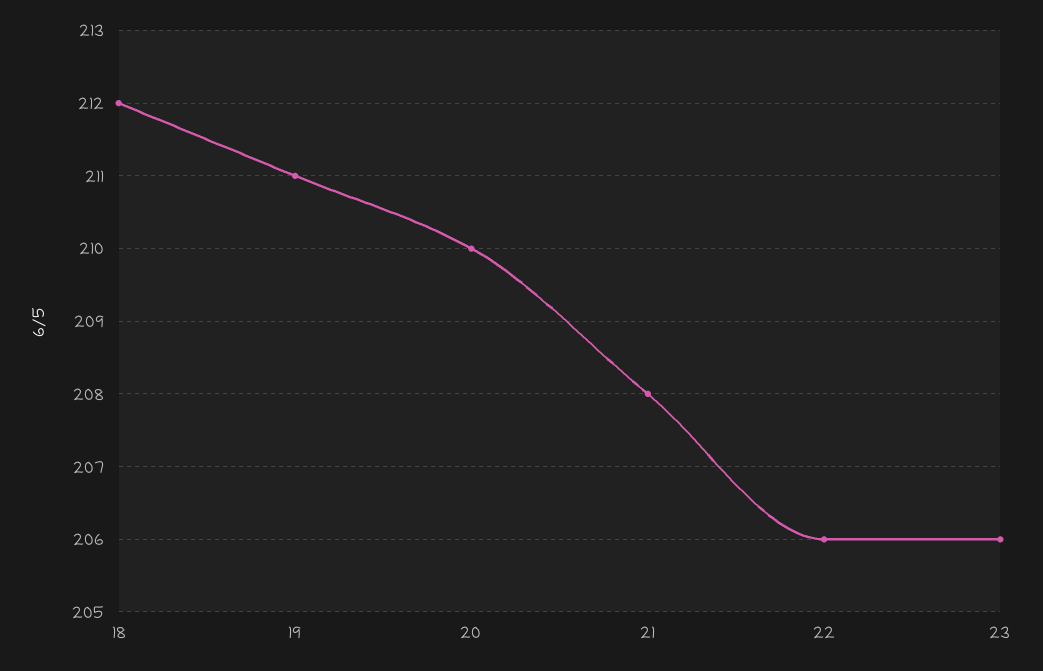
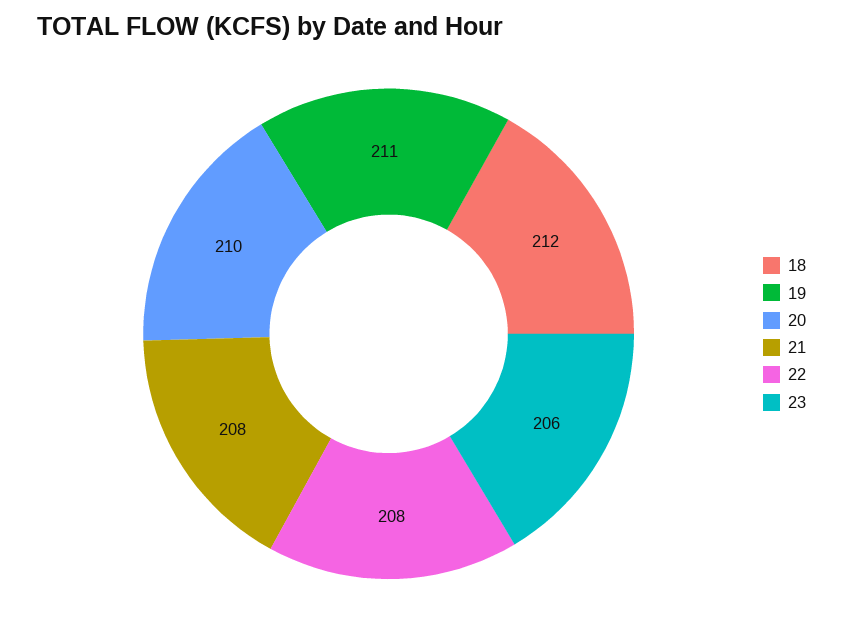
22: 206 -> 208

